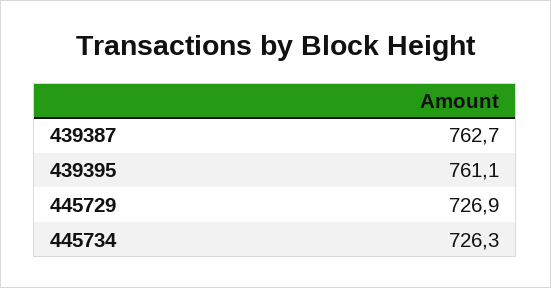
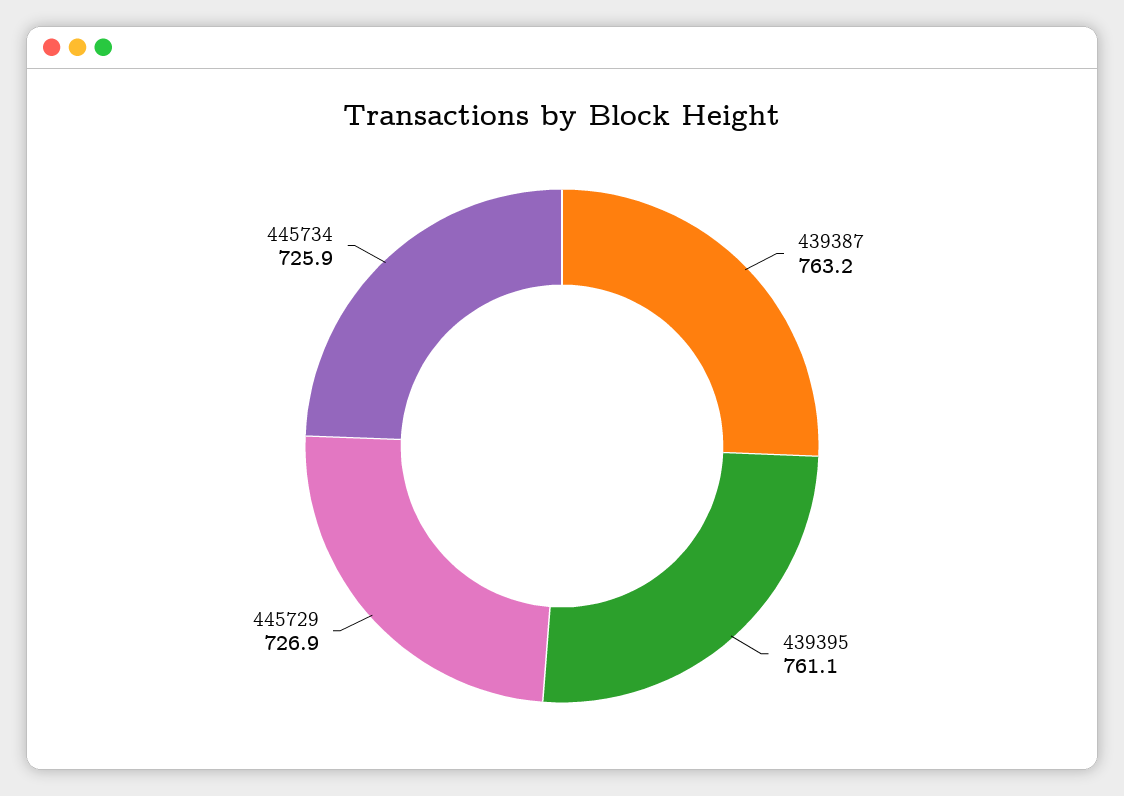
439387: 762.7 -> 763.2
445734: 726.3 -> 725.9

